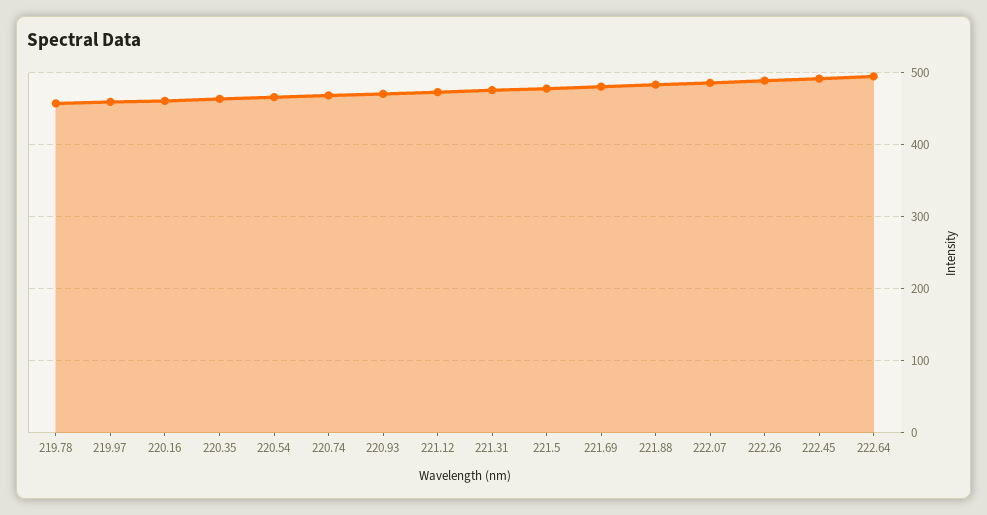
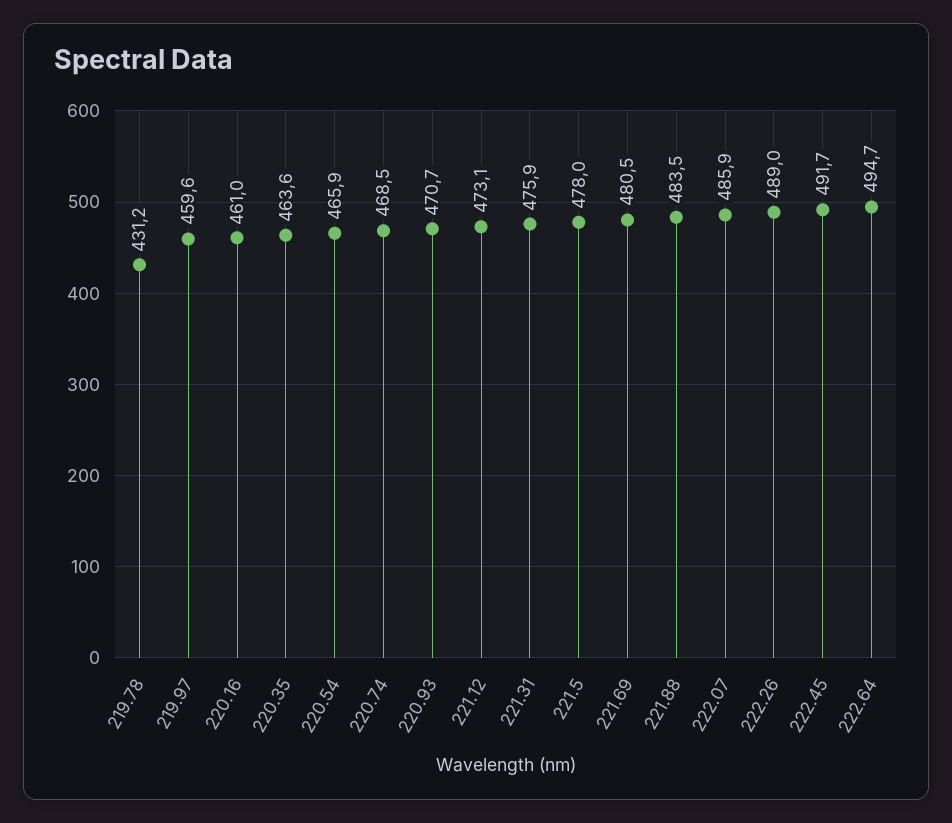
219.78: 460 -> 431.2

